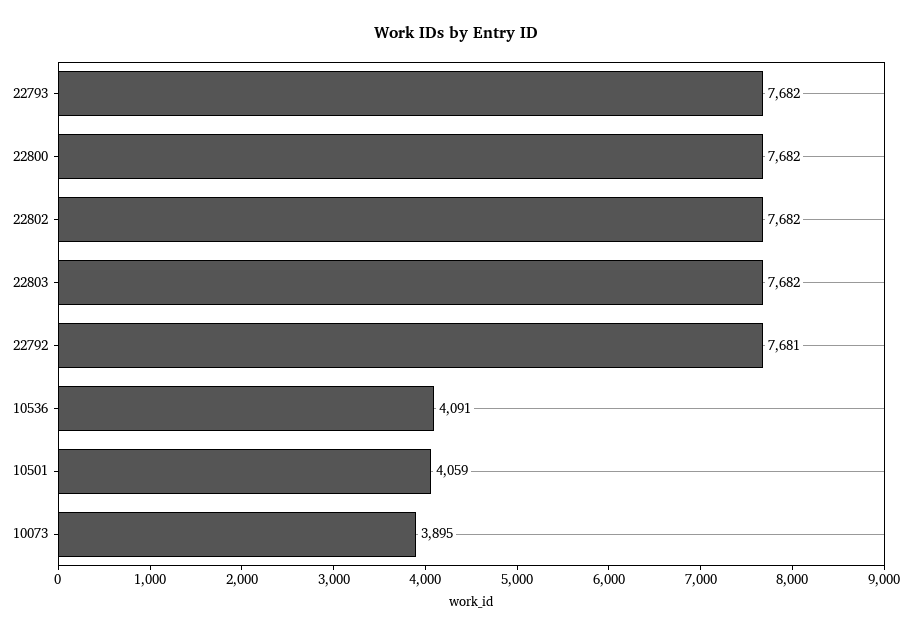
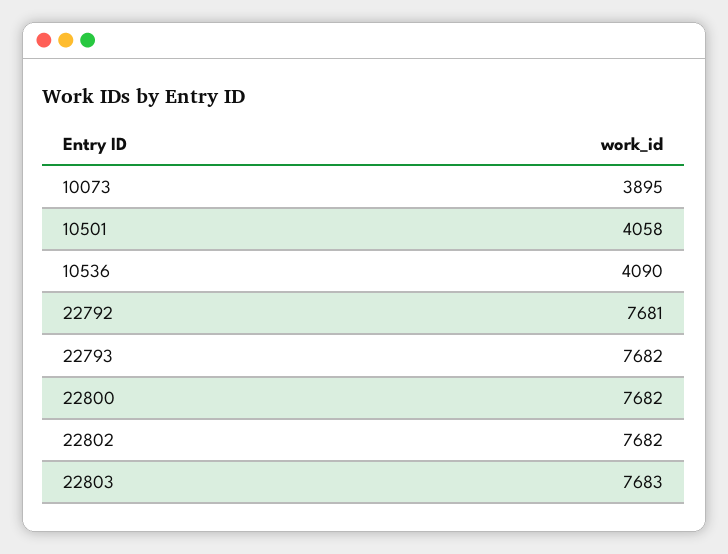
22803: 7682 -> 7683
10536: 4091 -> 4090
10501: 4059 -> 4058

